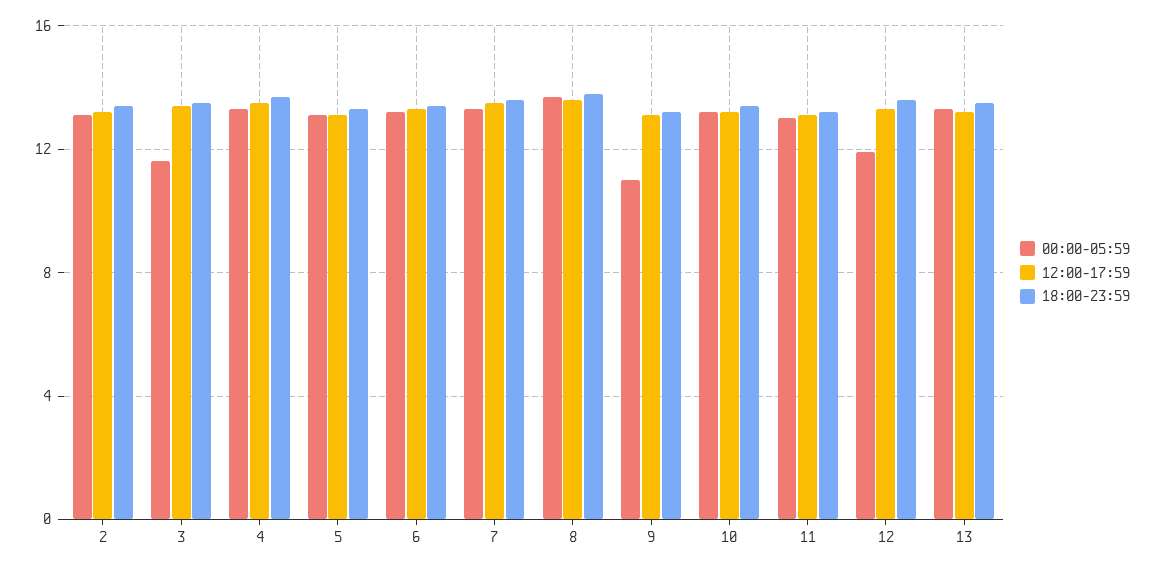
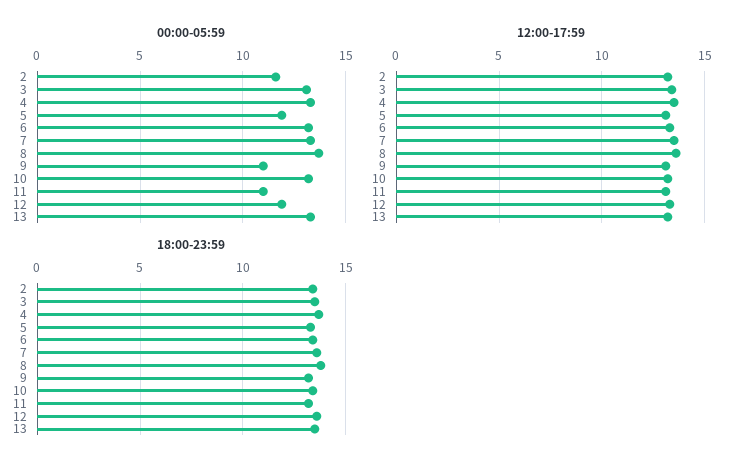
00:00-05:59, 2: 13 -> 11.5
00:00-05:59, 3: 11.5 -> 13
00:00-05:59, 5: 13 -> 12
00:00-05:59, 11: 13 -> 11

